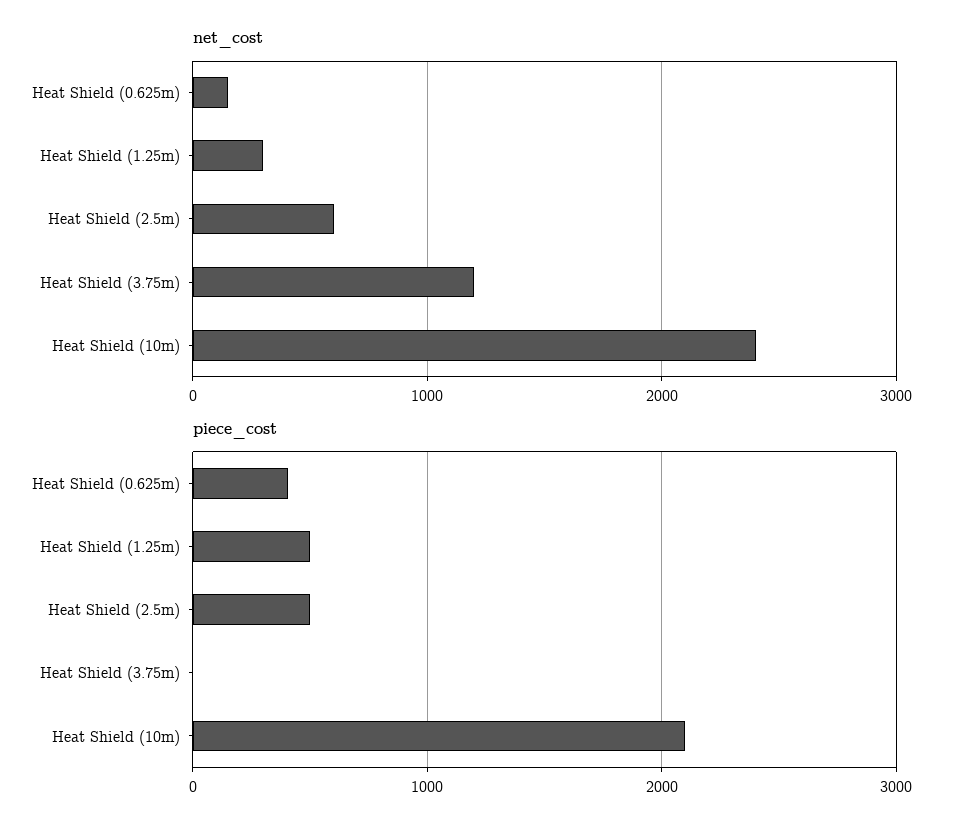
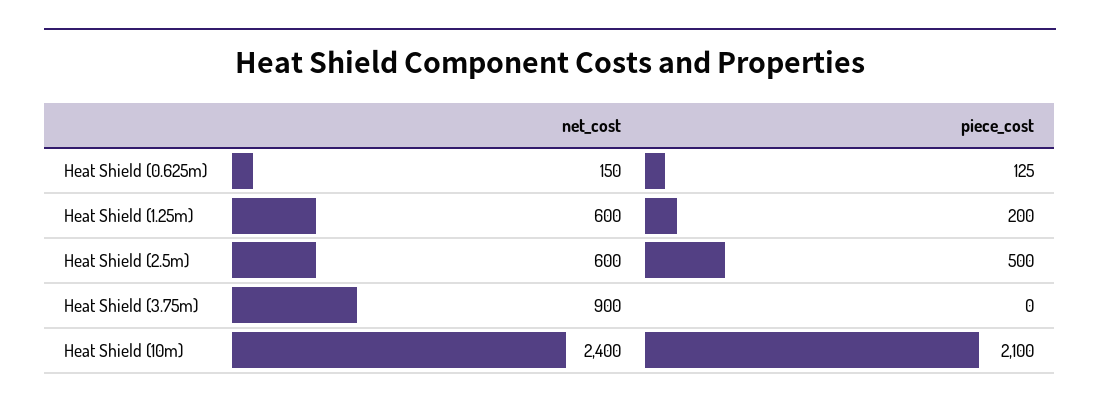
net_cost, Heat Shield (1.25m): 300 -> 600
net_cost, Heat Shield (3.75m): 1200 -> 900
piece_cost, Heat Shield (0.625m): 400 -> 125
piece_cost, Heat Shield (1.25m): 500 -> 200

